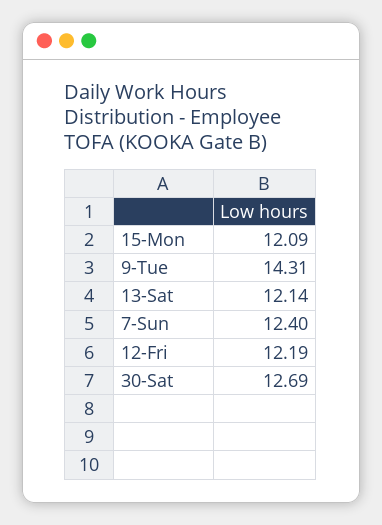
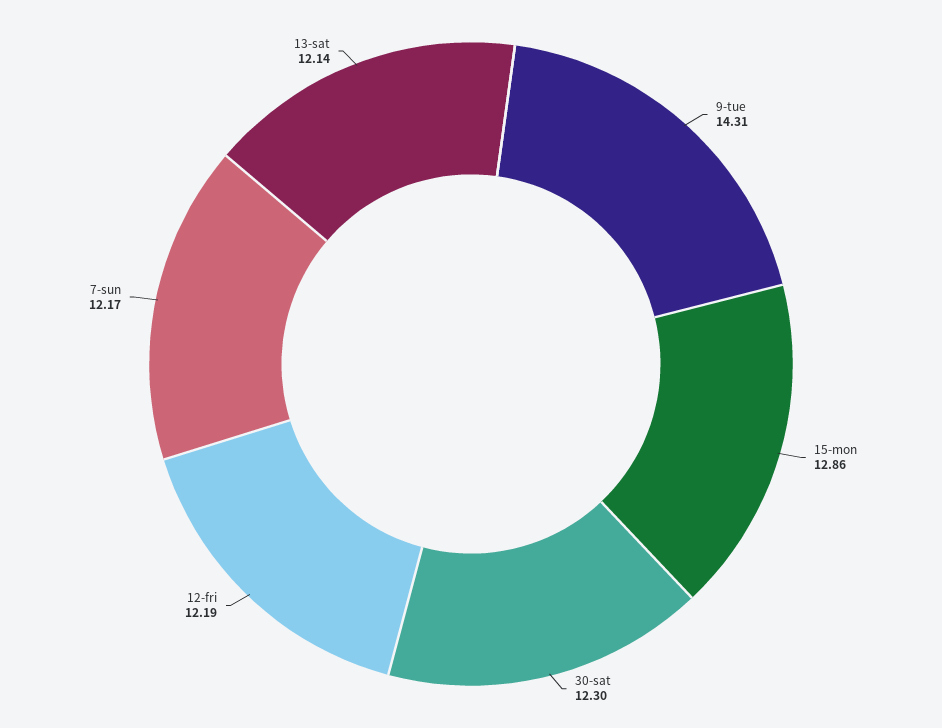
15-Mon: 12.09 -> 12.86
7-Sun: 12.4 -> 12.17
30-Sat: 12.69 -> 12.3

